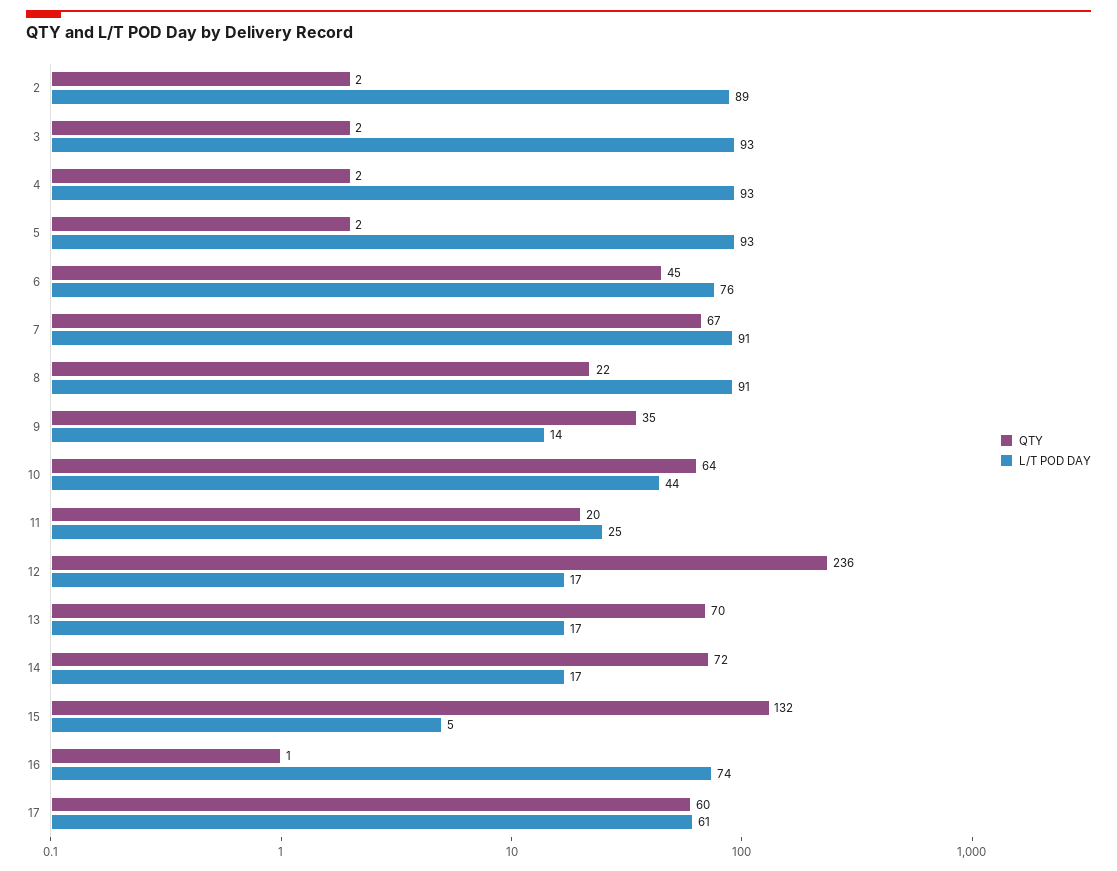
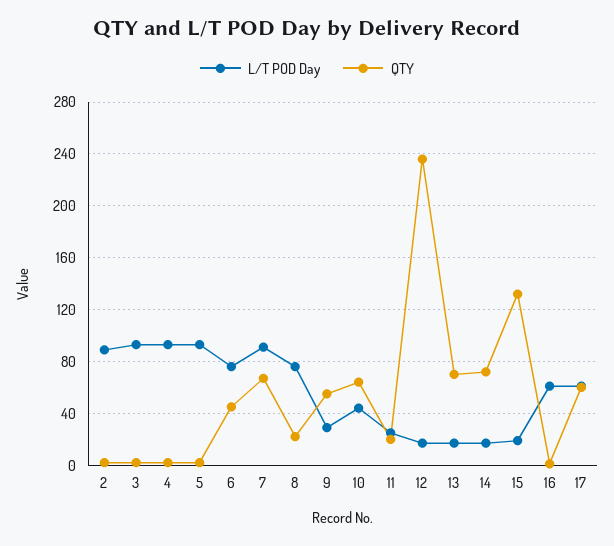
L/T POD DAY, 8: 91 -> 75
QTY, 9: 35 -> 55
L/T POD DAY, 9: 14 -> 30
L/T POD DAY, 15: 5 -> 20
L/T POD DAY, 16: 74 -> 60

